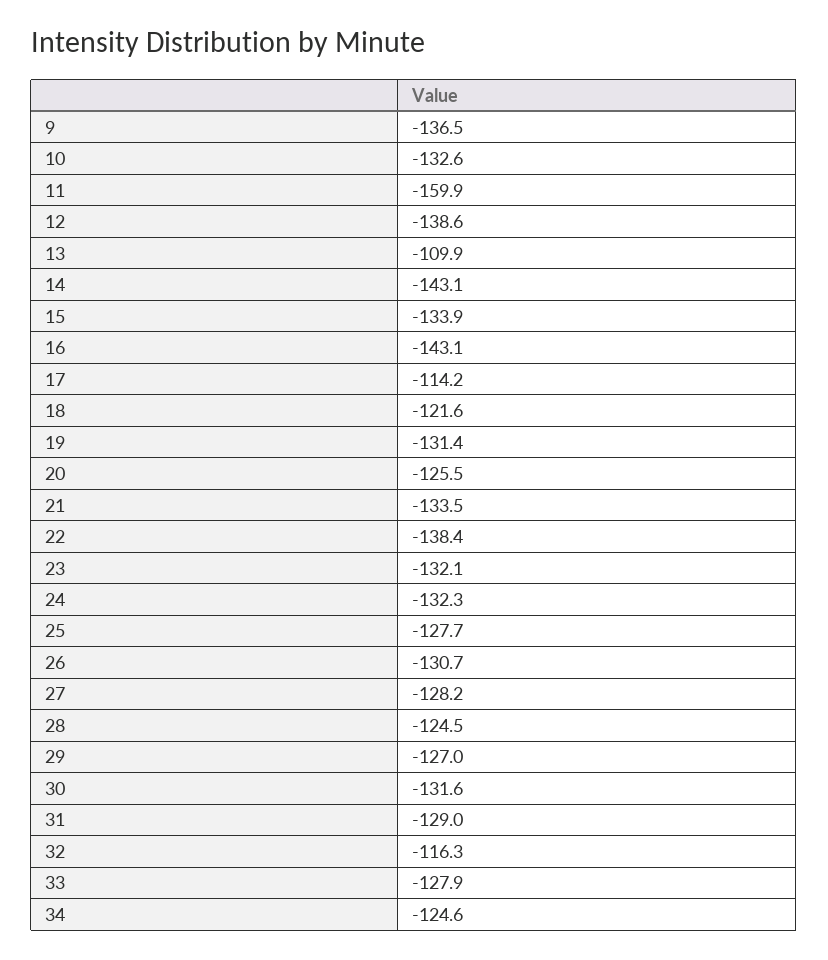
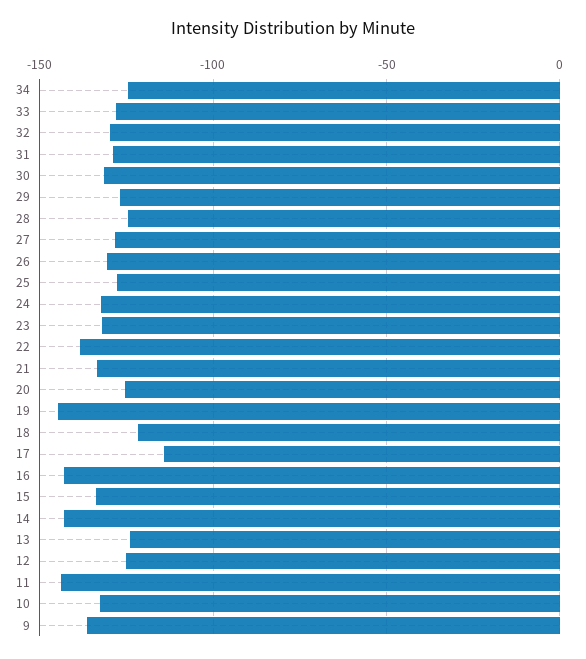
11: -159.9 -> -145
12: -138.6 -> -125
13: -109.9 -> -125
19: -131.4 -> -145
32: -116.3 -> -130

